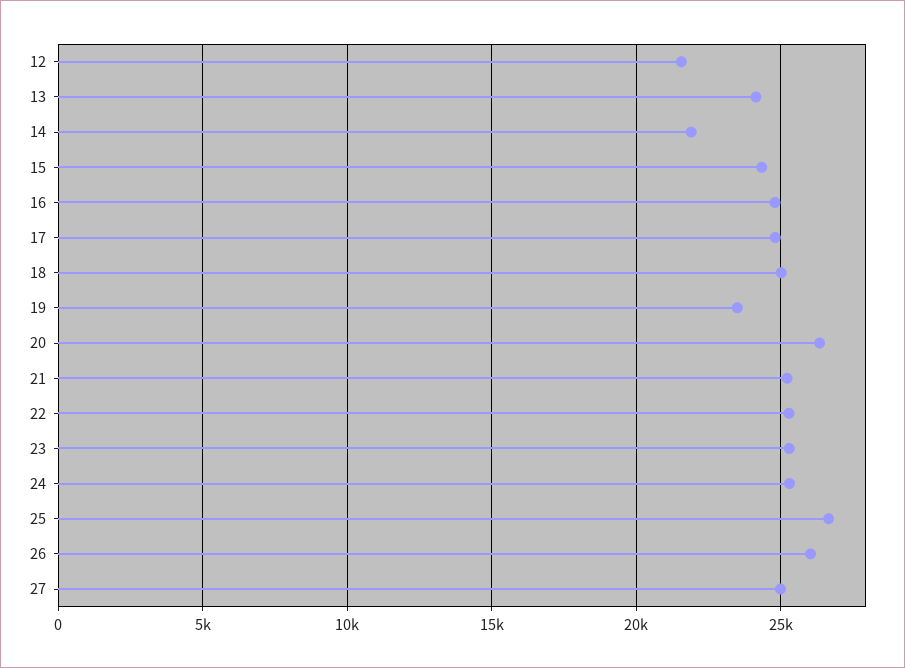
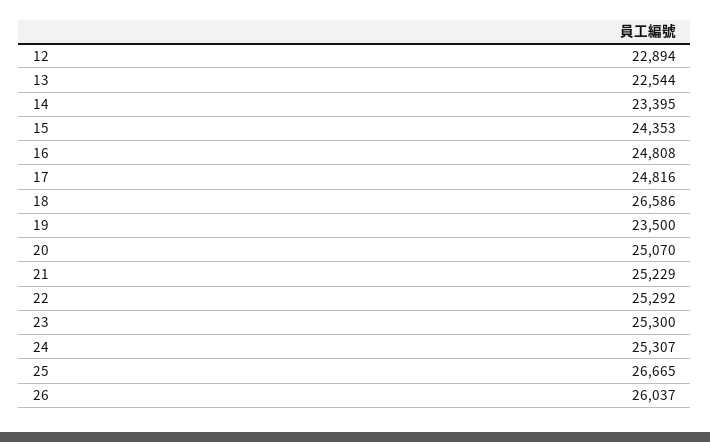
12: 21500 -> 22894
13: 24000 -> 22544
14: 22000 -> 23395
18: 25000 -> 26586
20: 26500 -> 25070
27: 25000 -> none

